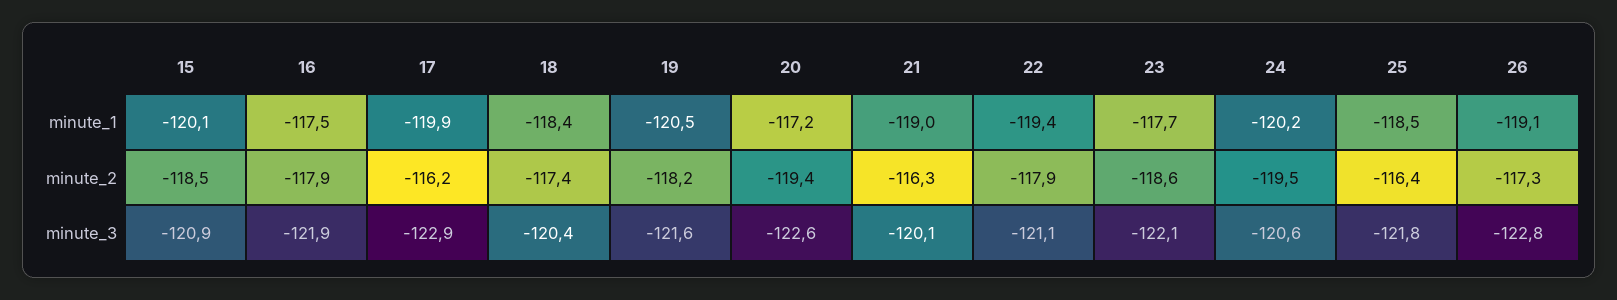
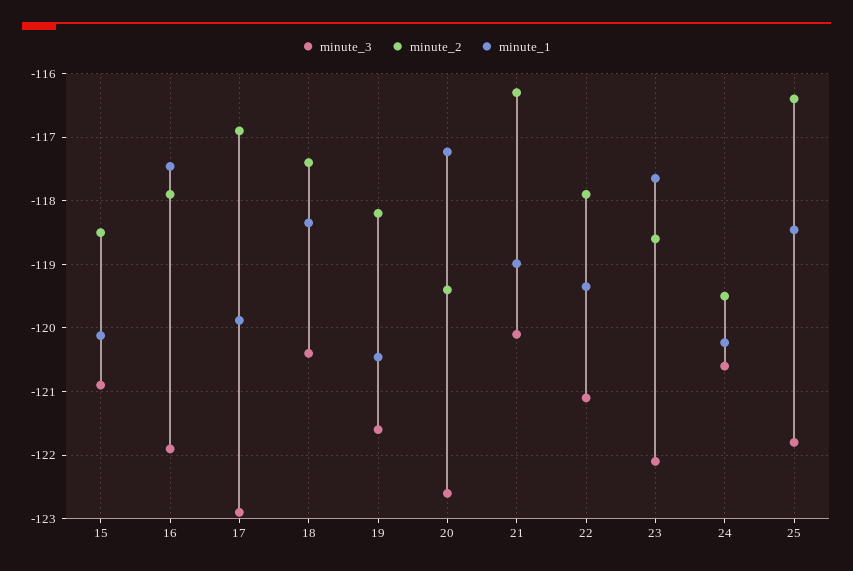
minute_1, 26: -119.1 -> none
minute_2, 17: -116.2 -> -116.9
minute_2, 26: -117.3 -> none
minute_3, 26: -122.8 -> none

